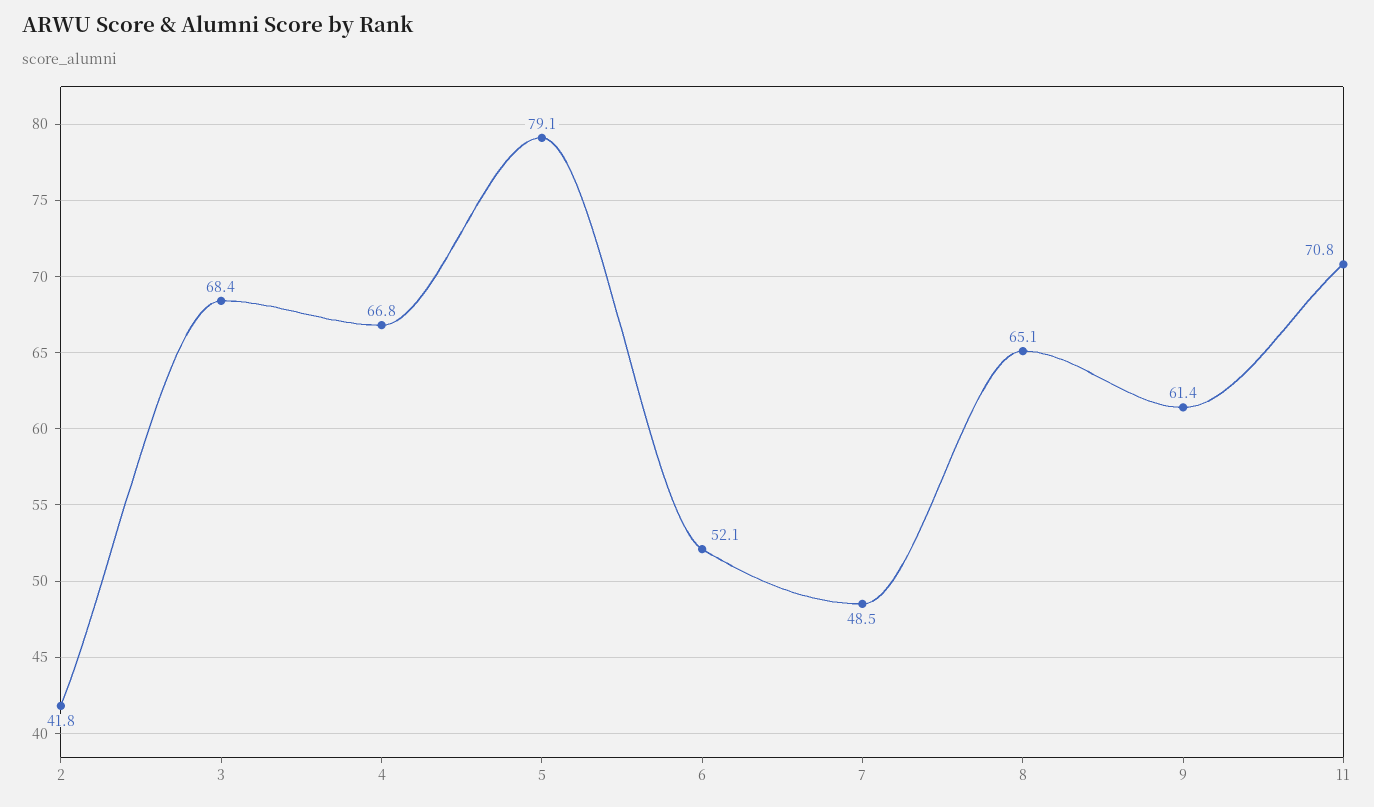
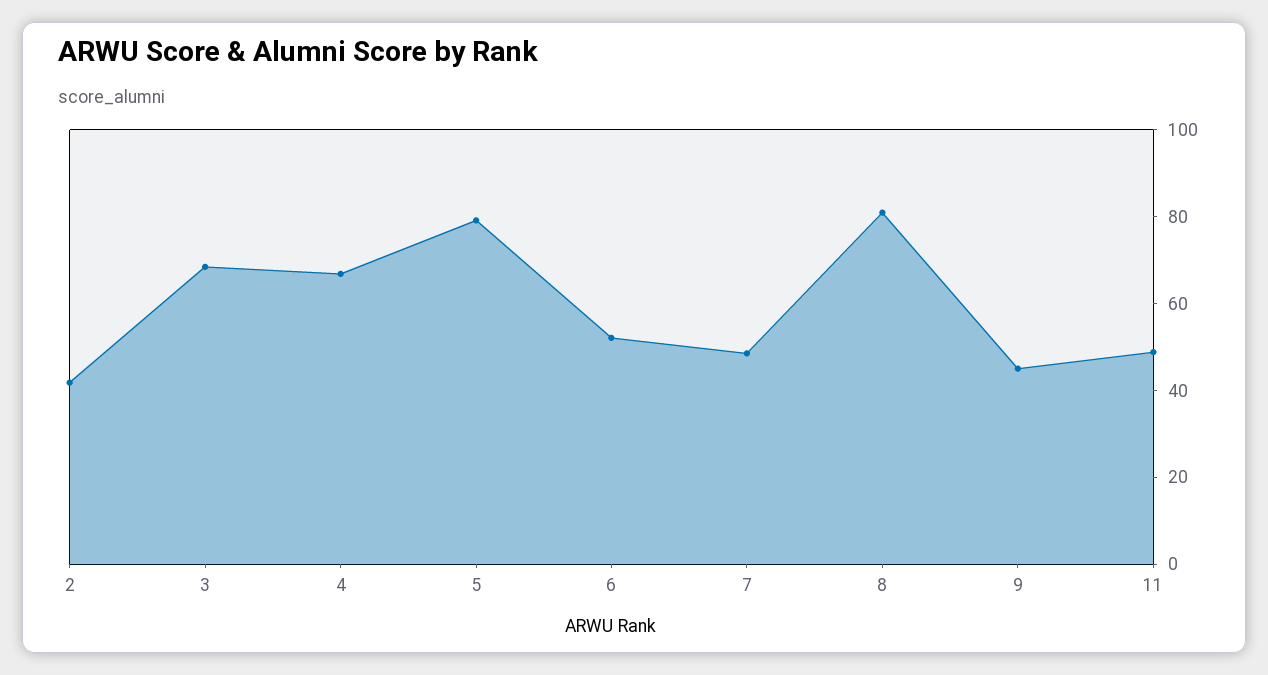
8: 65.1 -> 80
9: 61.4 -> 45
11: 70.8 -> 50

